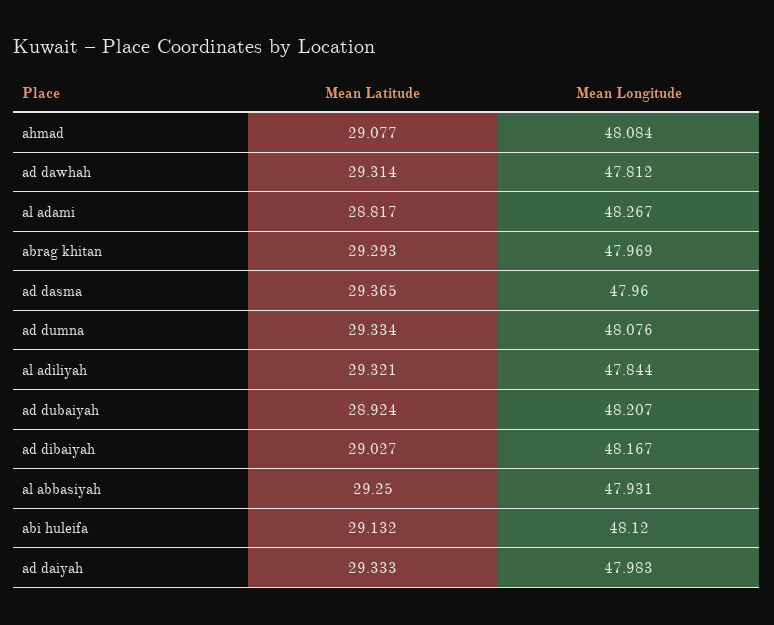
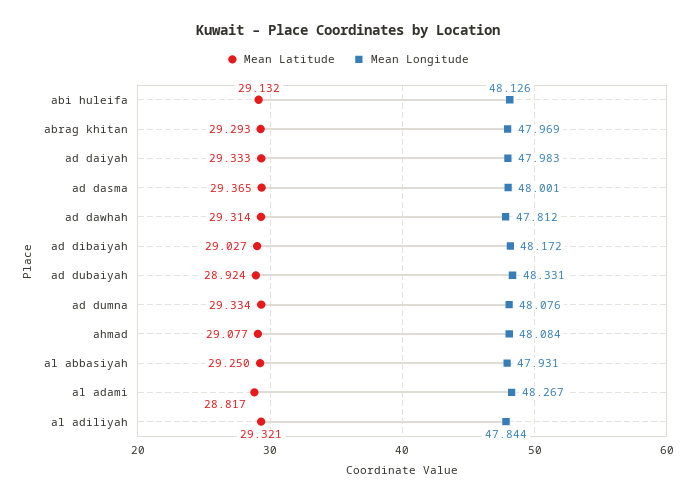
Mean Longitude, ad dasma: 47.96 -> 48.001
Mean Longitude, ad dubaiyah: 48.207 -> 48.331
Mean Longitude, ad dibaiyah: 48.167 -> 48.172
Mean Longitude, abi huleifa: 48.12 -> 48.126

